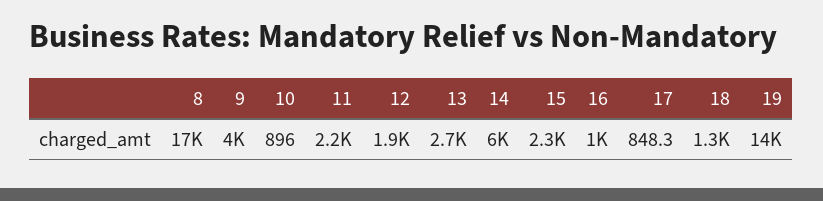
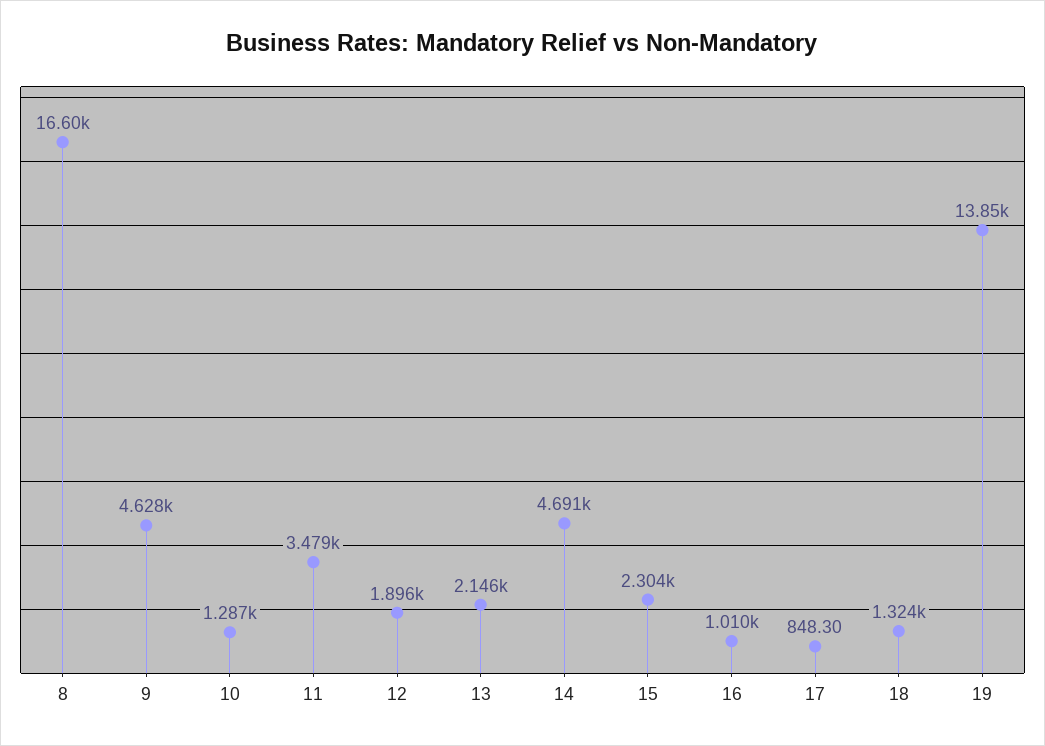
9: 4000 -> 4628
10: 896 -> 1287
11: 2200 -> 3479
13: 2700 -> 2146
14: 6000 -> 4691

